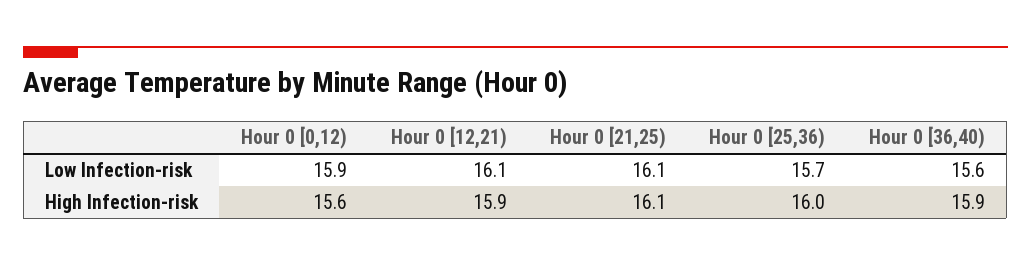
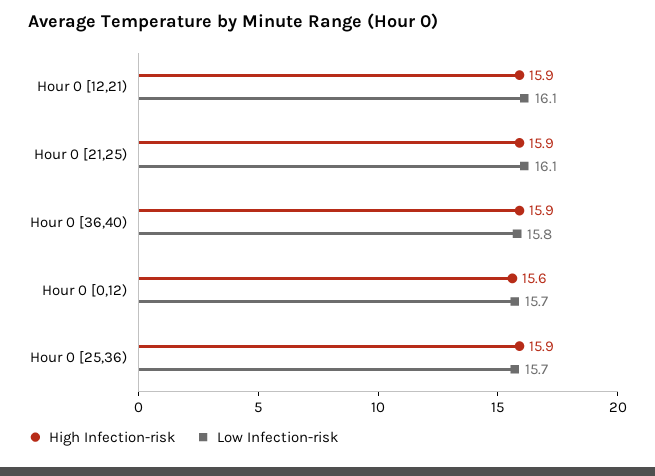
Low Infection-risk, Hour 0 [0,12): 15.9 -> 15.7
Low Infection-risk, Hour 0 [36,40): 15.6 -> 15.8
High Infection-risk, Hour 0 [21,25): 16.1 -> 15.9
High Infection-risk, Hour 0 [25,36): 16 -> 15.9

